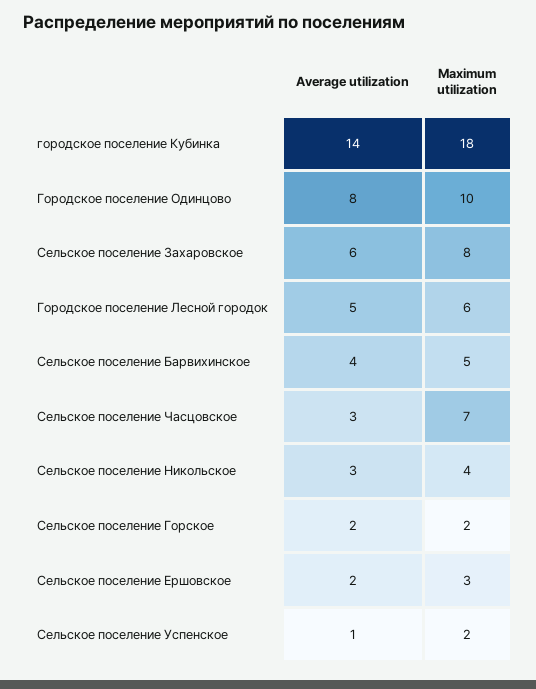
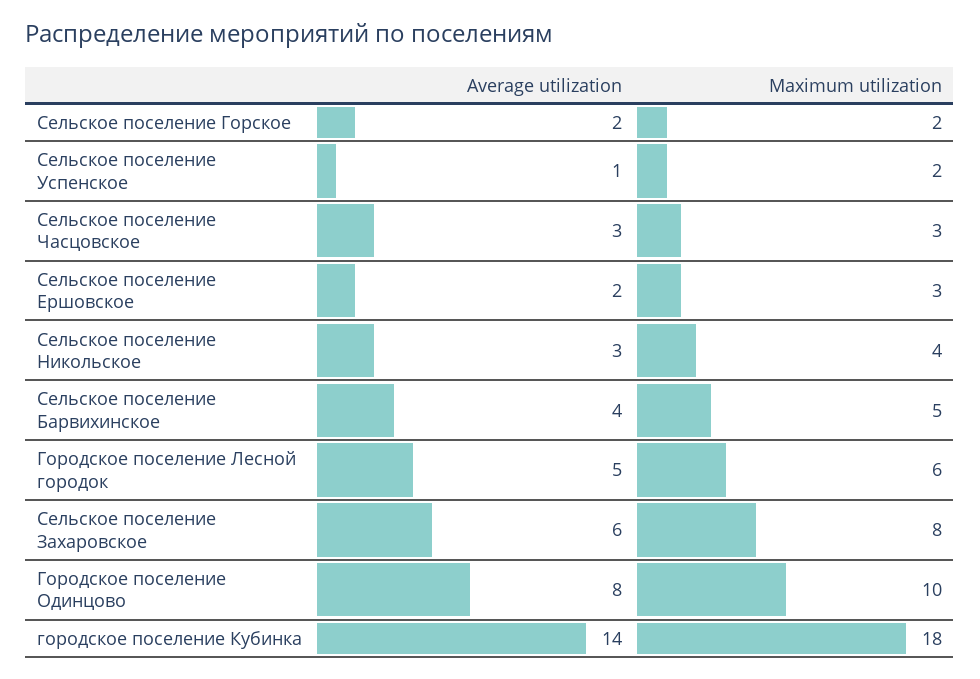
Maximum utilization, Сельское поселение Часцовское: 7 -> 3

